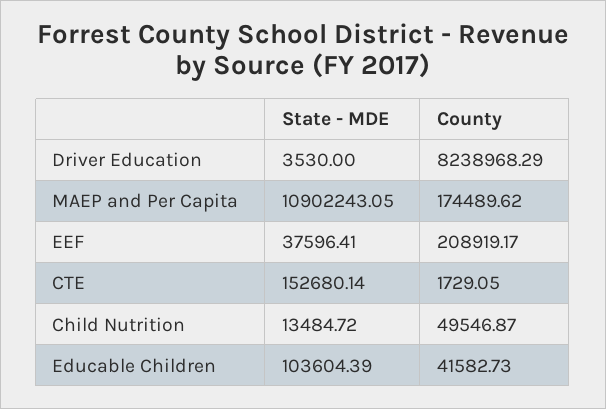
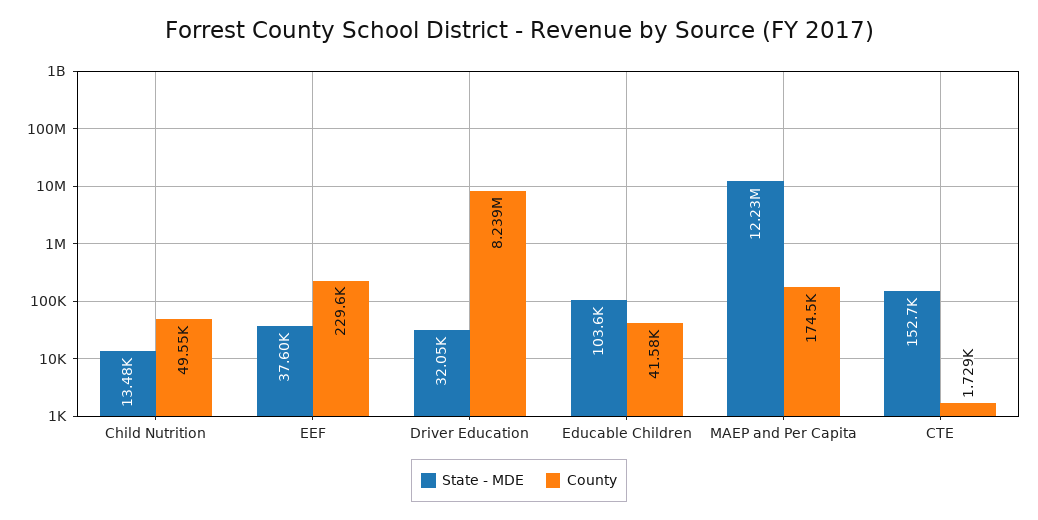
State - MDE, Driver Education: 3530 -> 32050
State - MDE, MAEP and Per Capita: 10902243.05 -> 12230000
County, EEF: 208919.17 -> 229600

